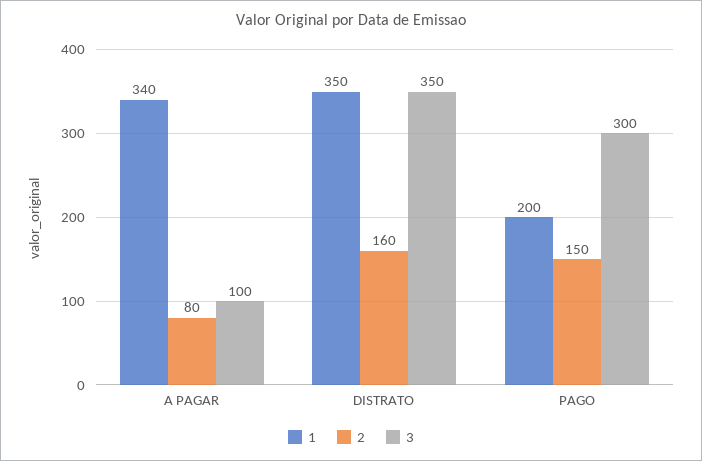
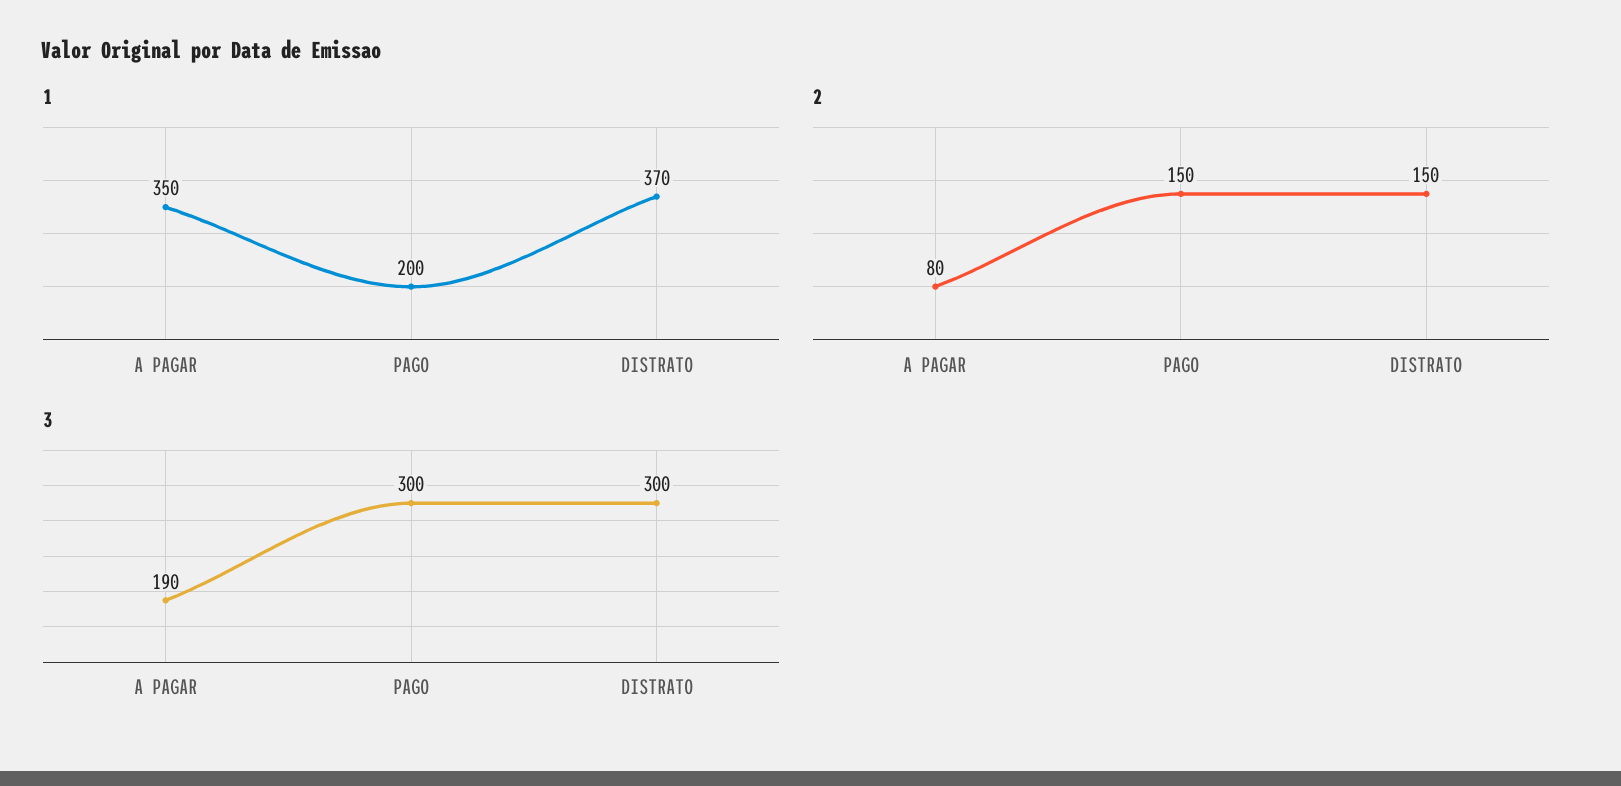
1, A PAGAR: 340 -> 350
3, A PAGAR: 100 -> 190
1, DISTRATO: 350 -> 370
2, DISTRATO: 160 -> 150
3, DISTRATO: 350 -> 300

